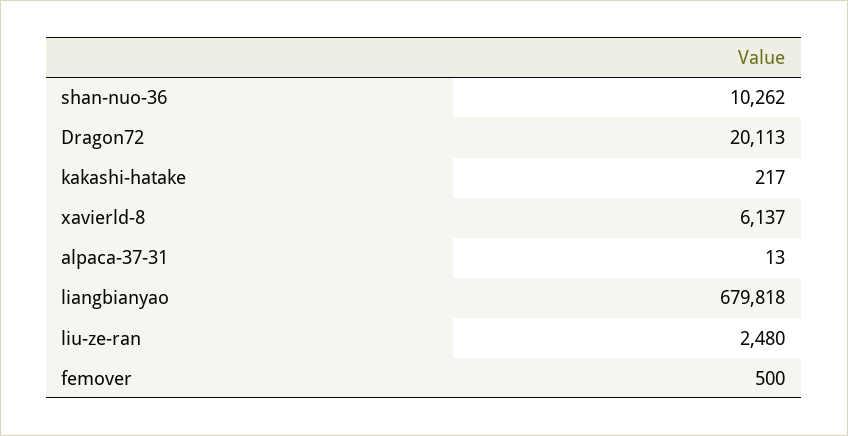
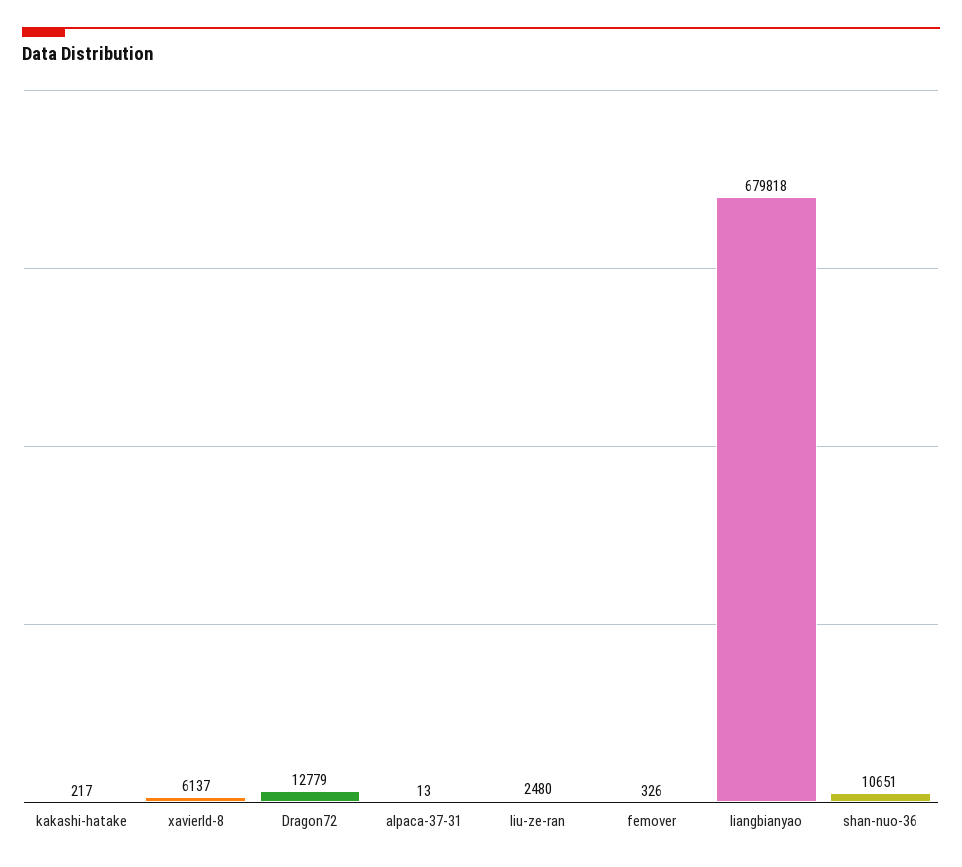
shan-nuo-36: 10262 -> 10651
Dragon72: 20113 -> 12779
femover: 500 -> 326

